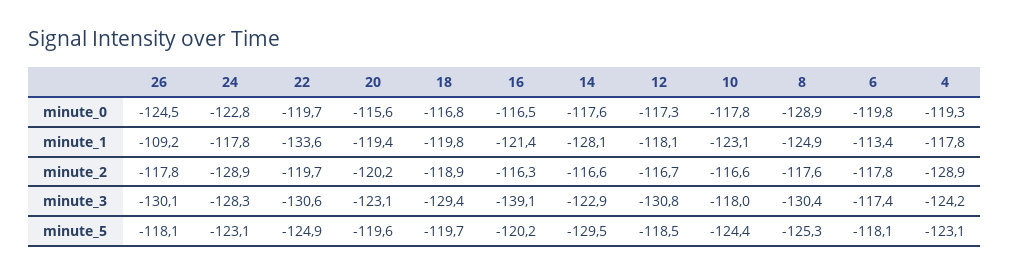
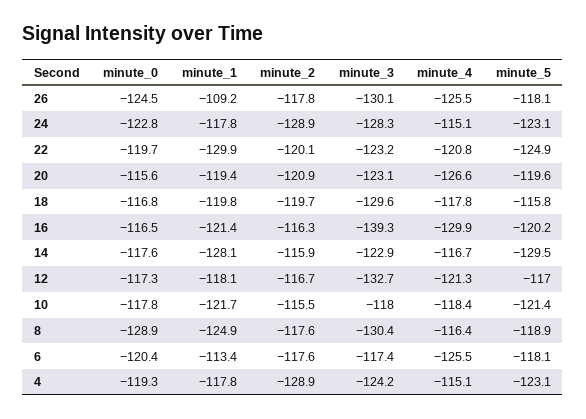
6, minute_0: -119.8 -> -120.4
22, minute_1: -133.6 -> -129.9
10, minute_1: -123.1 -> -121.7
22, minute_2: -119.7 -> -120.1
20, minute_2: -120.2 -> -120.9
18, minute_2: -118.9 -> -119.7
14, minute_2: -116.6 -> -115.9
10, minute_2: -116.6 -> -115.5
6, minute_2: -117.8 -> -117.6
22, minute_3: -130.6 -> -123.2
18, minute_3: -129.4 -> -129.6
16, minute_3: -139.1 -> -139.3
12, minute_3: -130.8 -> -132.7
18, minute_5: -119.7 -> -115.8
12, minute_5: -118.5 -> -117
10, minute_5: -124.4 -> -121.4
8, minute_5: -125.3 -> -118.9
26, minute_4: none -> -125.5
24, minute_4: none -> -115.1
22, minute_4: none -> -120.8
20, minute_4: none -> -126.6
18, minute_4: none -> -117.8
16, minute_4: none -> -129.9
14, minute_4: none -> -116.7
12, minute_4: none -> -121.3
10, minute_4: none -> -118.4
8, minute_4: none -> -116.4
6, minute_4: none -> -125.5
4, minute_4: none -> -115.1

